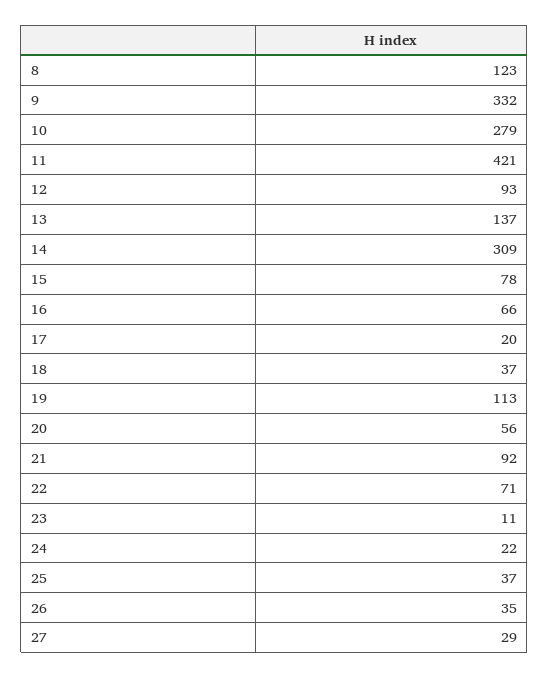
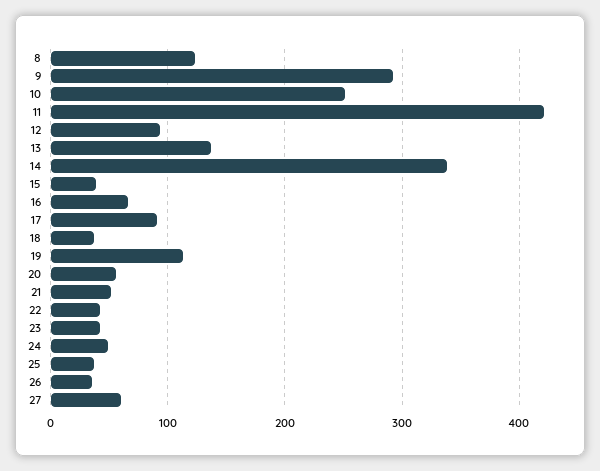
9: 332 -> 290
10: 279 -> 250
14: 309 -> 340
15: 78 -> 40
17: 20 -> 90
21: 92 -> 50
22: 71 -> 40
23: 11 -> 40
24: 22 -> 50
27: 29 -> 60

